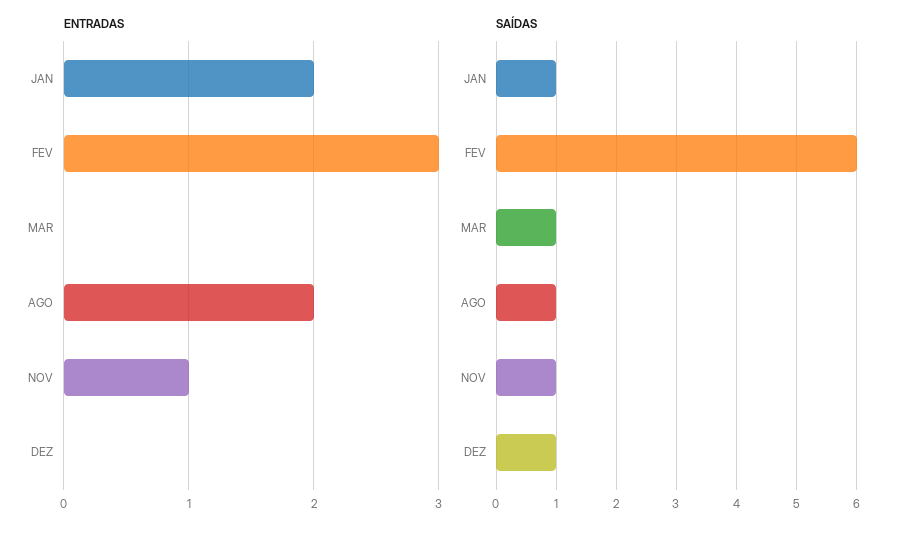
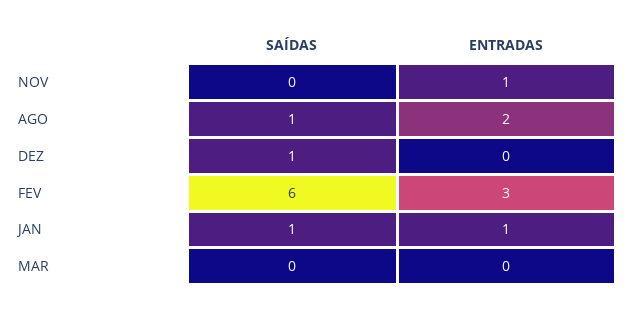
ENTRADAS, JAN: 2 -> 1
SAÍDAS, MAR: 1 -> 0
SAÍDAS, NOV: 1 -> 0

